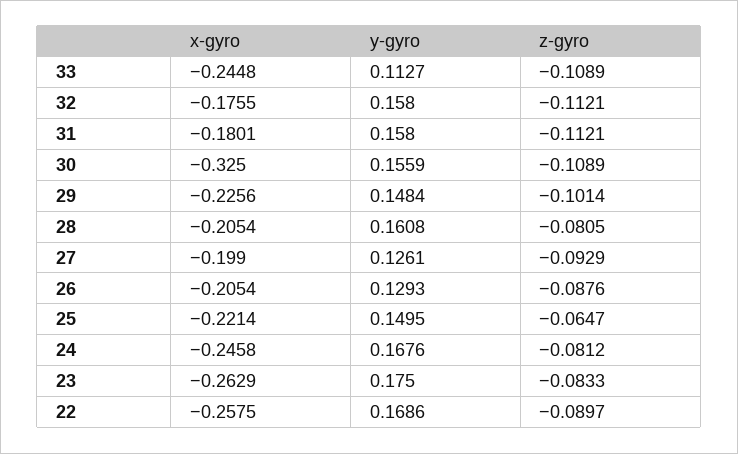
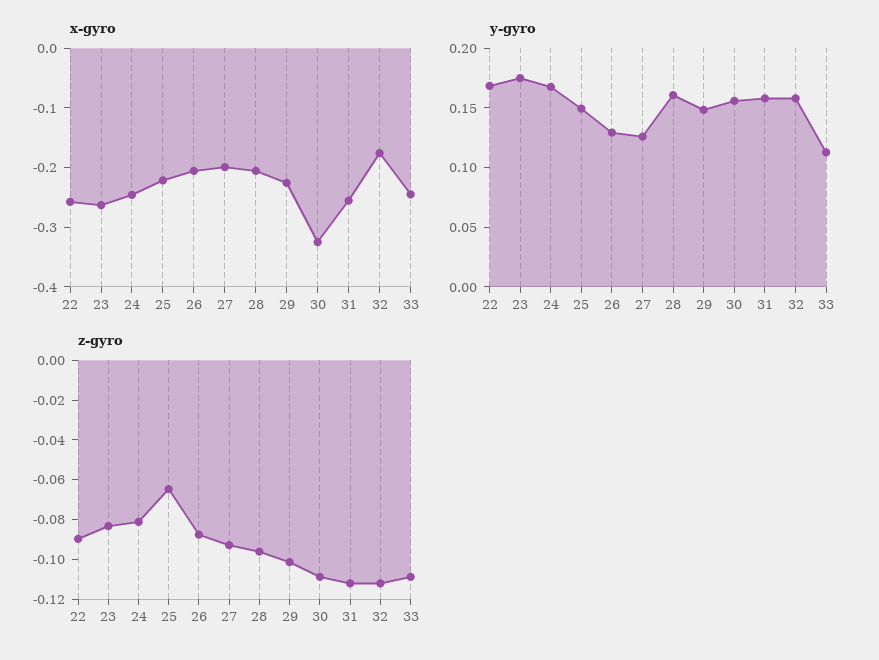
x-gyro, 31: -0.1801 -> -0.26
z-gyro, 28: -0.0805 -> -0.095

